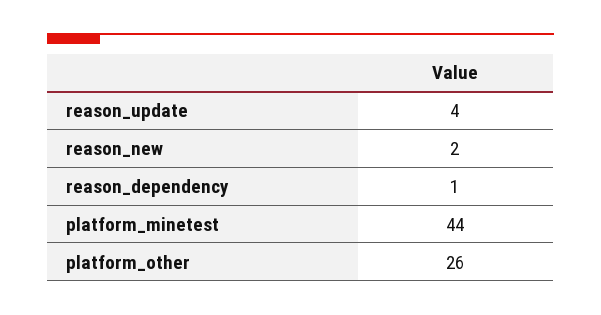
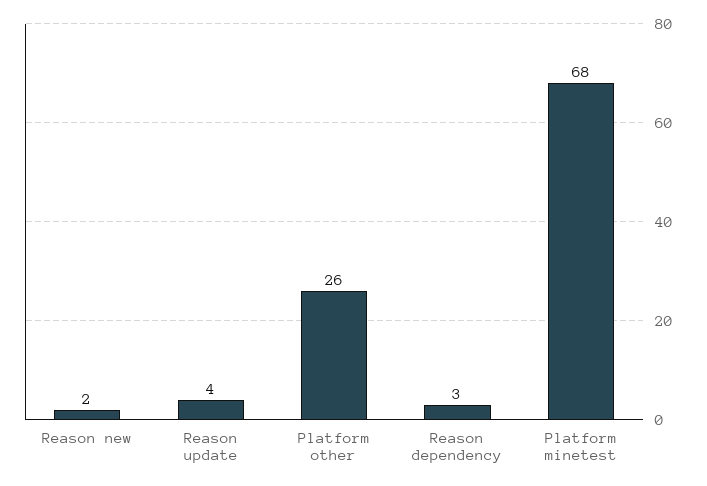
reason_dependency: 1 -> 3
platform_minetest: 44 -> 68

